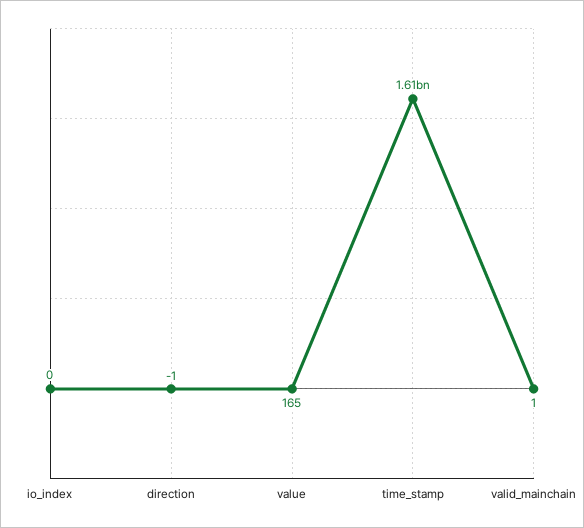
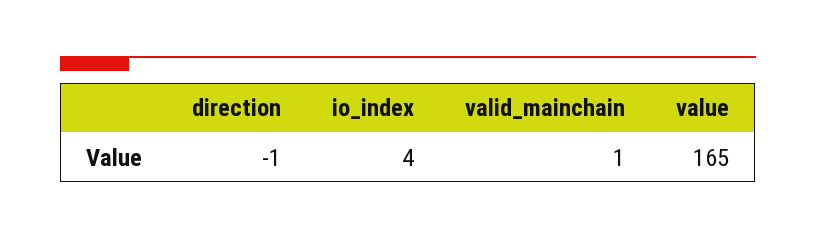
io_index: 0 -> 4
time_stamp: 1610000000 -> none

